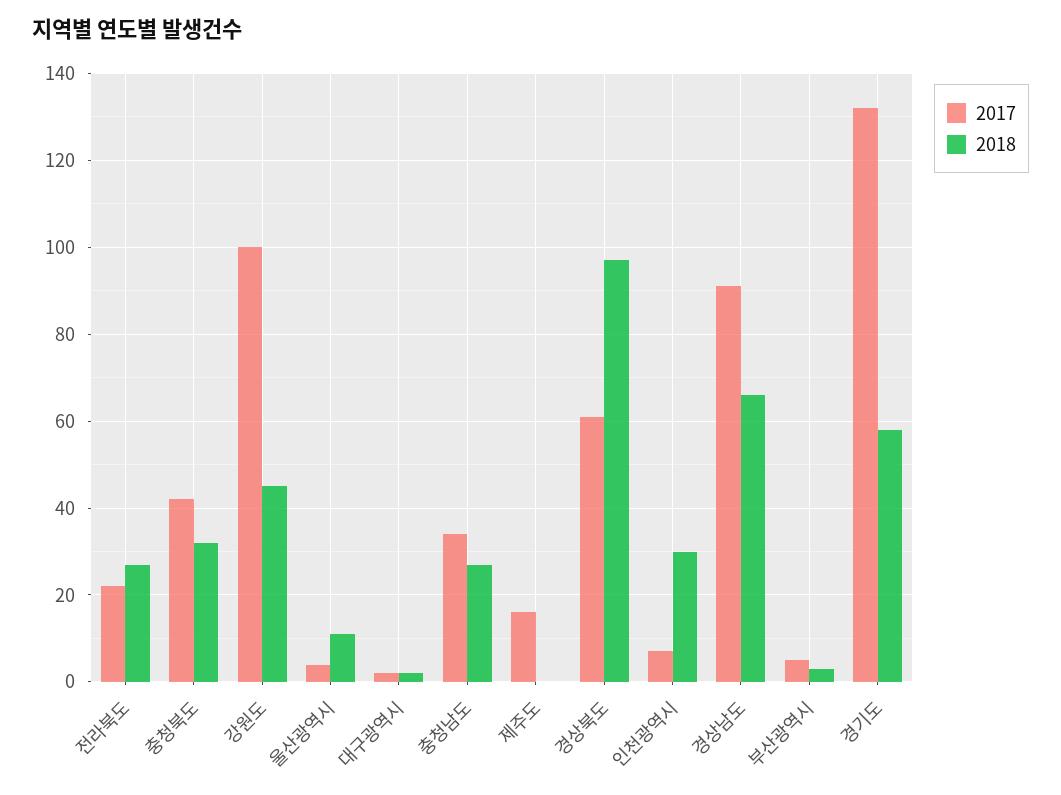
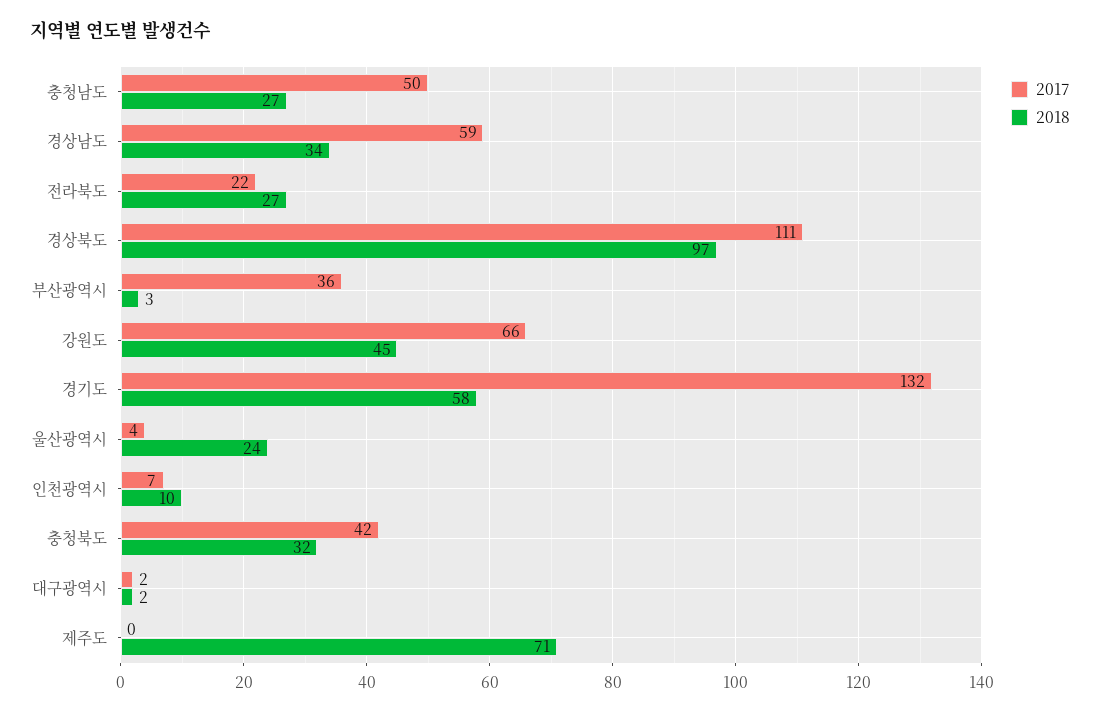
2017, 강원도: 100 -> 66
2018, 울산광역시: 10 -> 24
2017, 충청남도: 35 -> 50
2017, 제주도: 15 -> 0
2018, 제주도: 0 -> 71
2017, 경상북도: 60 -> 111
2018, 인천광역시: 30 -> 10
2017, 경상남도: 90 -> 59
2018, 경상남도: 65 -> 34
2017, 부산광역시: 5 -> 36

